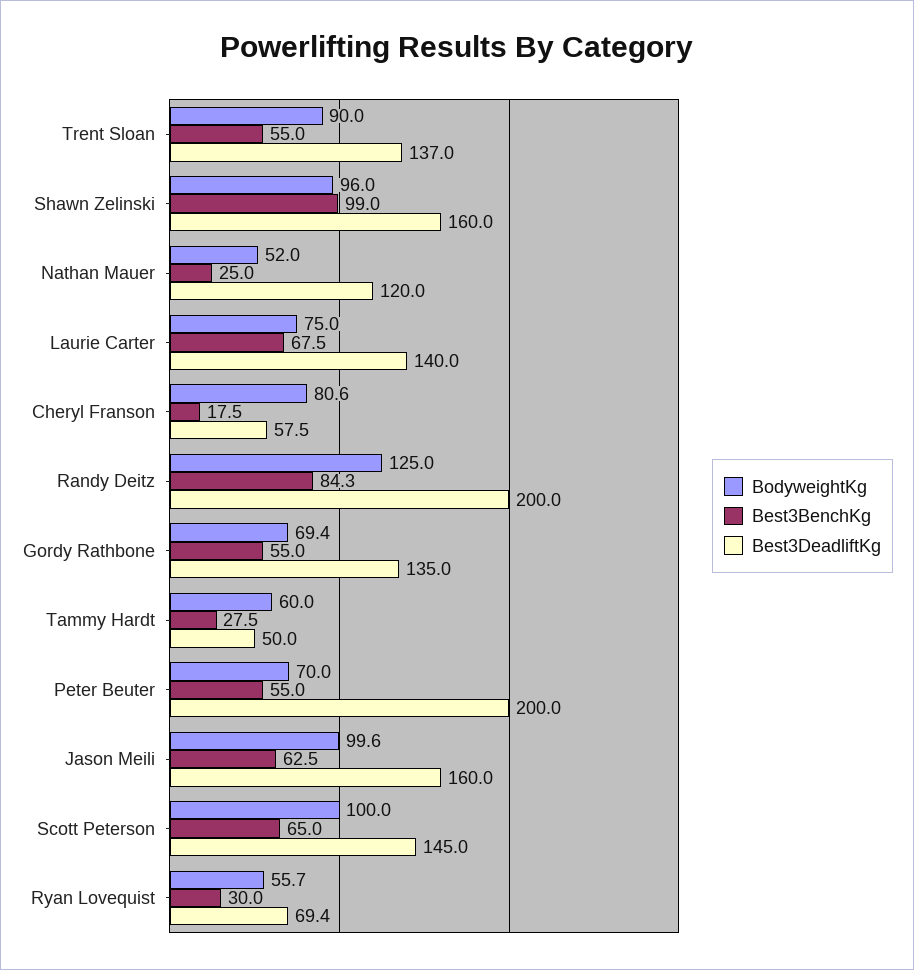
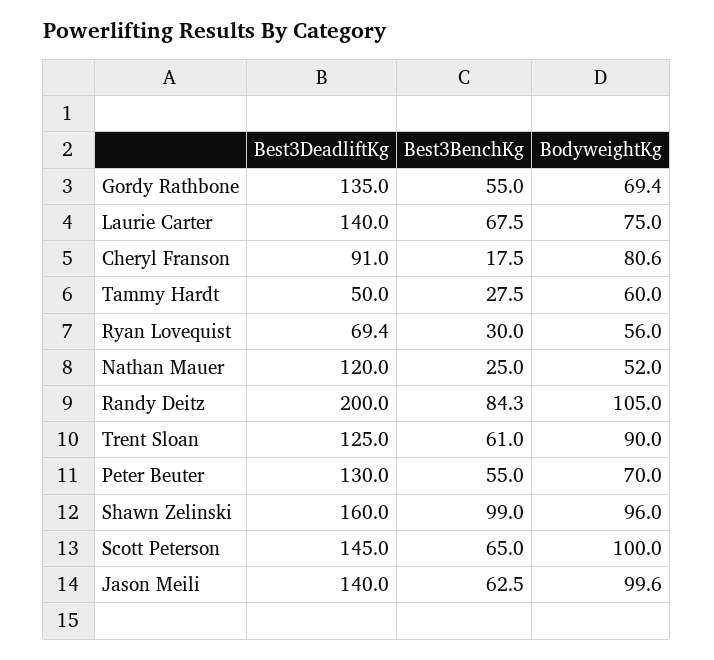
Best3BenchKg, Trent Sloan: 55 -> 61
Best3DeadliftKg, Trent Sloan: 137 -> 125
Best3DeadliftKg, Cheryl Franson: 57.5 -> 91
BodyweightKg, Randy Deitz: 125 -> 105
Best3DeadliftKg, Peter Beuter: 200 -> 130
Best3DeadliftKg, Jason Meili: 160 -> 140
BodyweightKg, Ryan Lovequist: 55.7 -> 56

